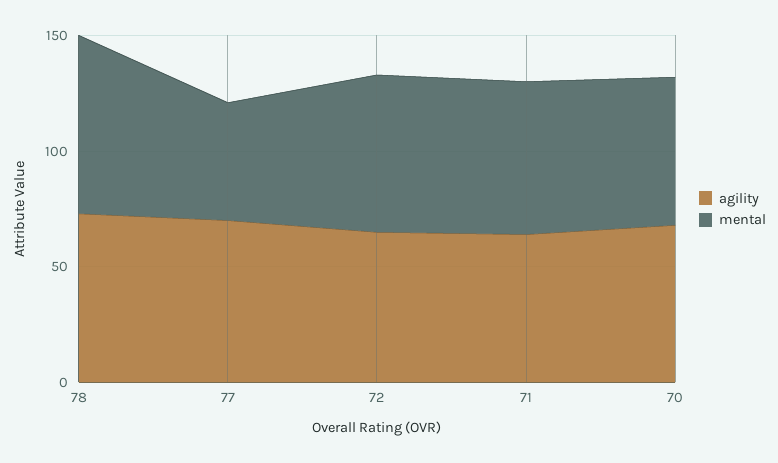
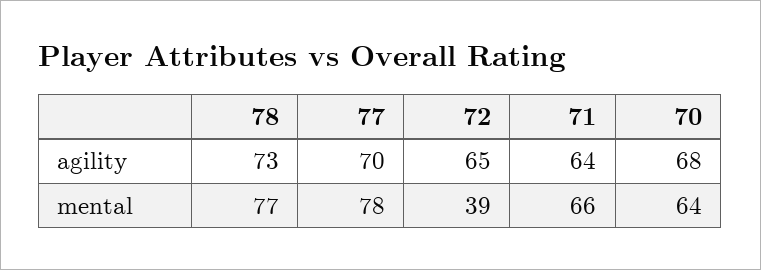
mental, 77: 50 -> 78
mental, 72: 70 -> 39

